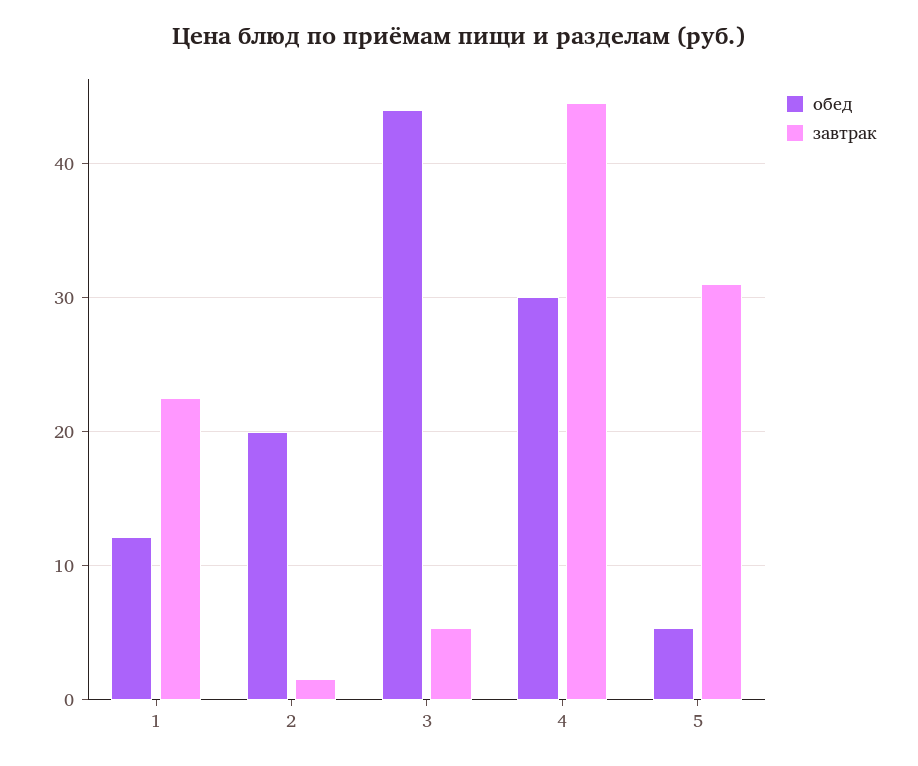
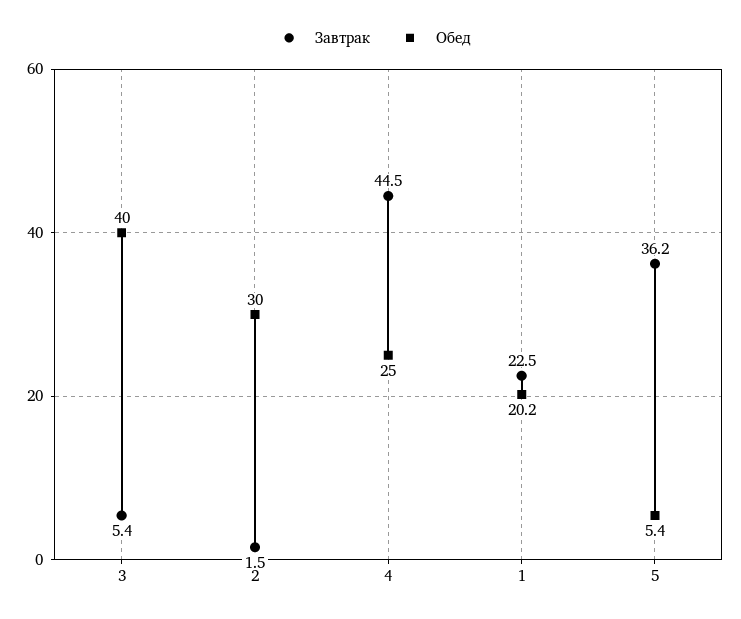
обед, 1: 12 -> 20.2
обед, 2: 20 -> 30
обед, 3: 44 -> 40
обед, 4: 30 -> 25
завтрак, 5: 31 -> 36.2

